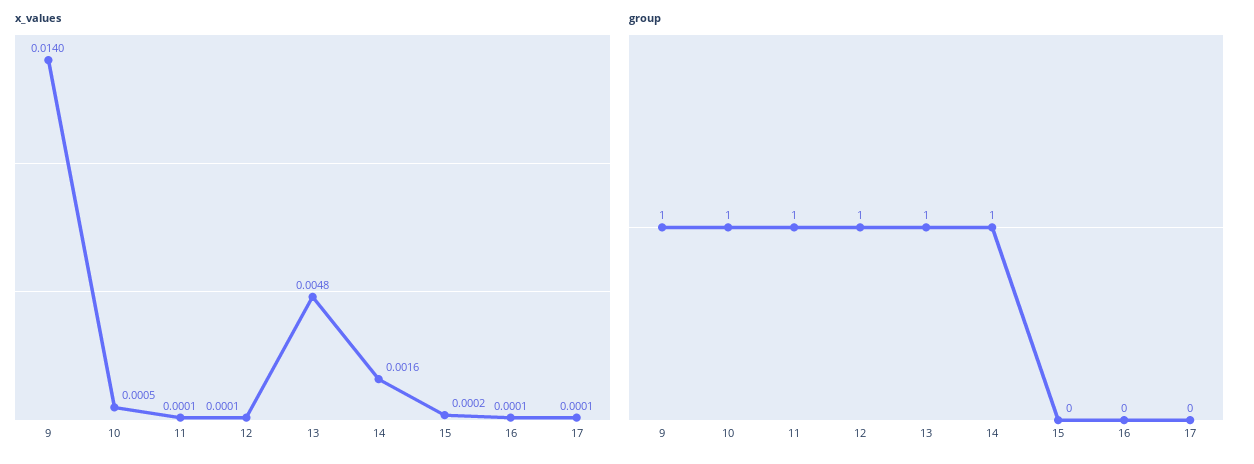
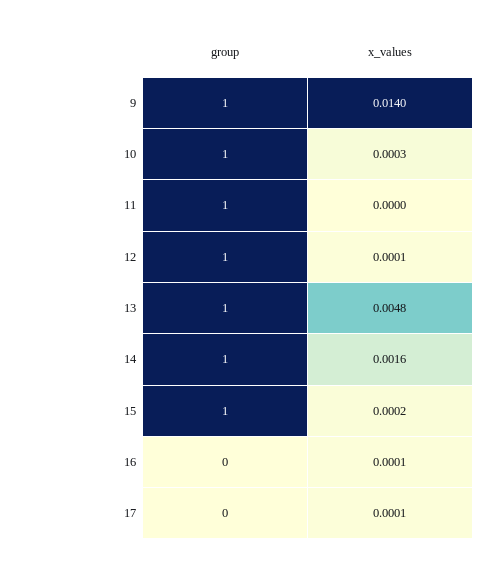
x_values, 10: 0.0005 -> 0.0003
x_values, 11: 0.0001 -> 0
group, 15: 0 -> 1

